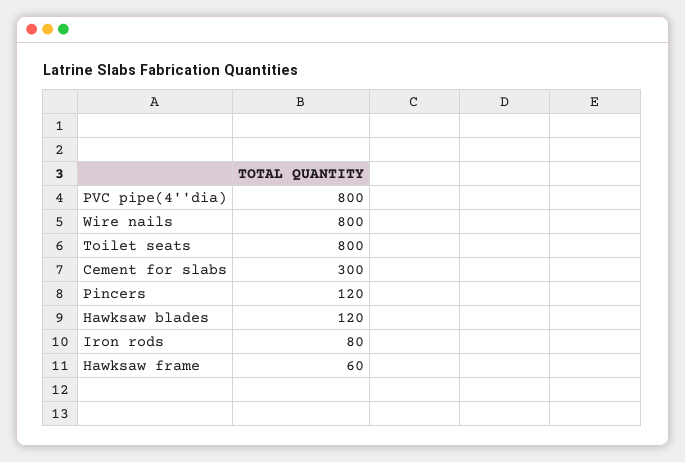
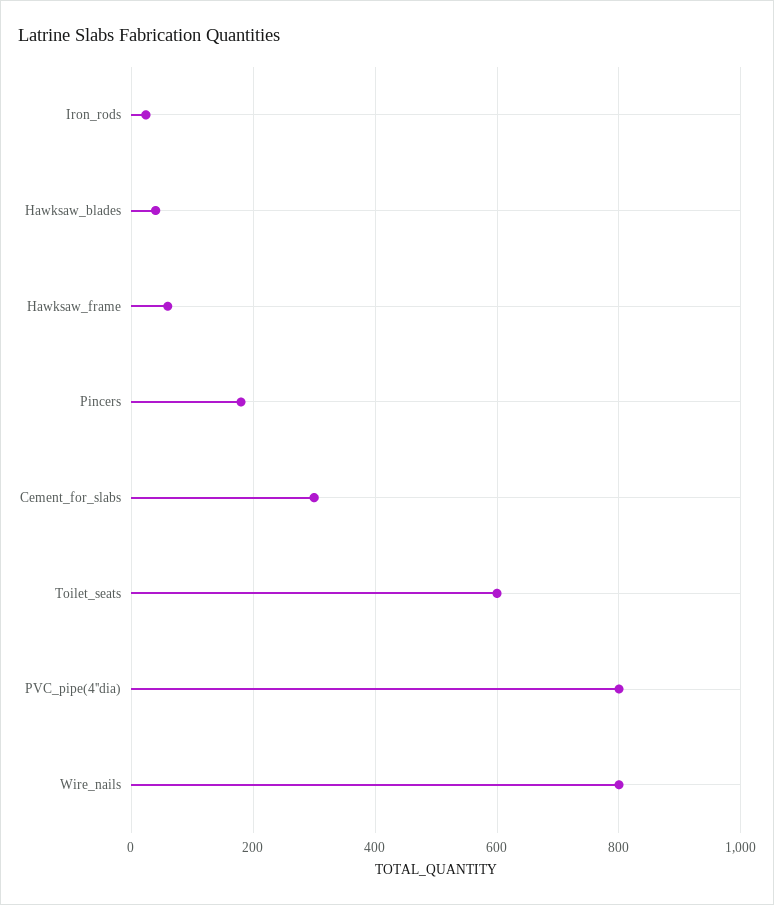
Toilet seats: 800 -> 600
Pincers: 120 -> 180
Hawksaw blades: 120 -> 40
Iron rods: 80 -> 20

